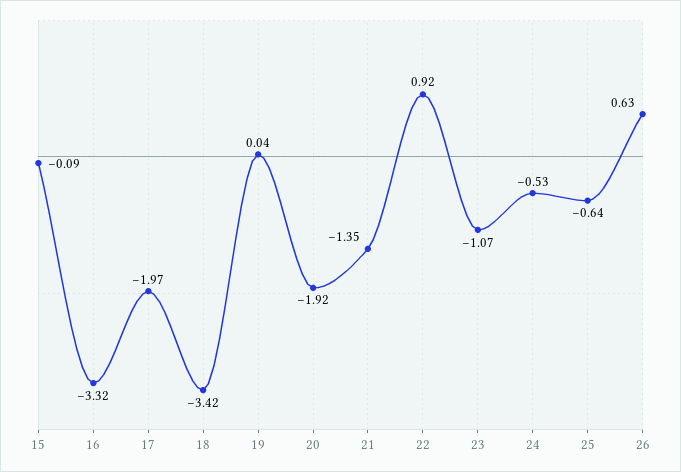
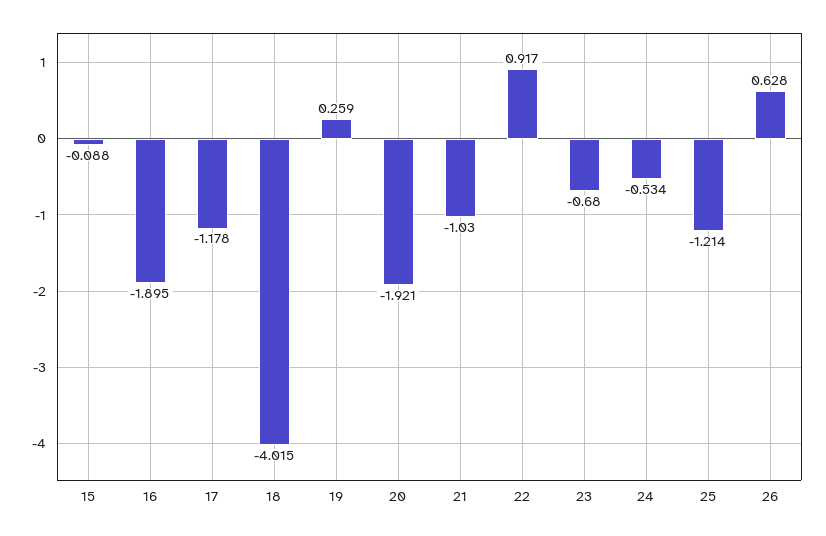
16: -3.32 -> -1.895
17: -1.97 -> -1.178
18: -3.42 -> -4.015
19: 0.04 -> 0.259
21: -1.35 -> -1.03
23: -1.07 -> -0.68
25: -0.64 -> -1.214

